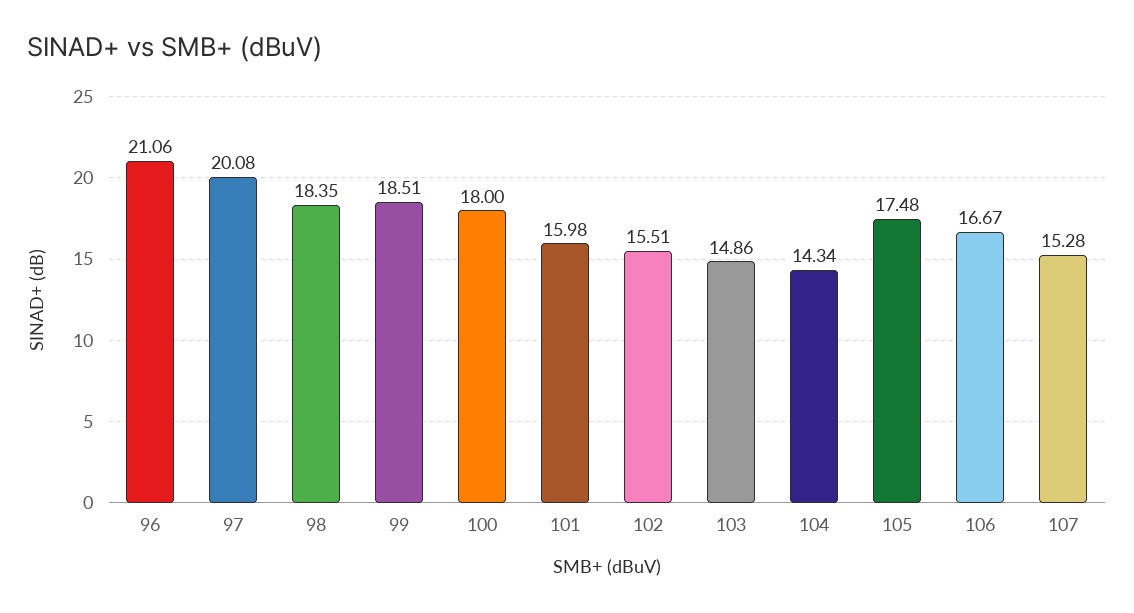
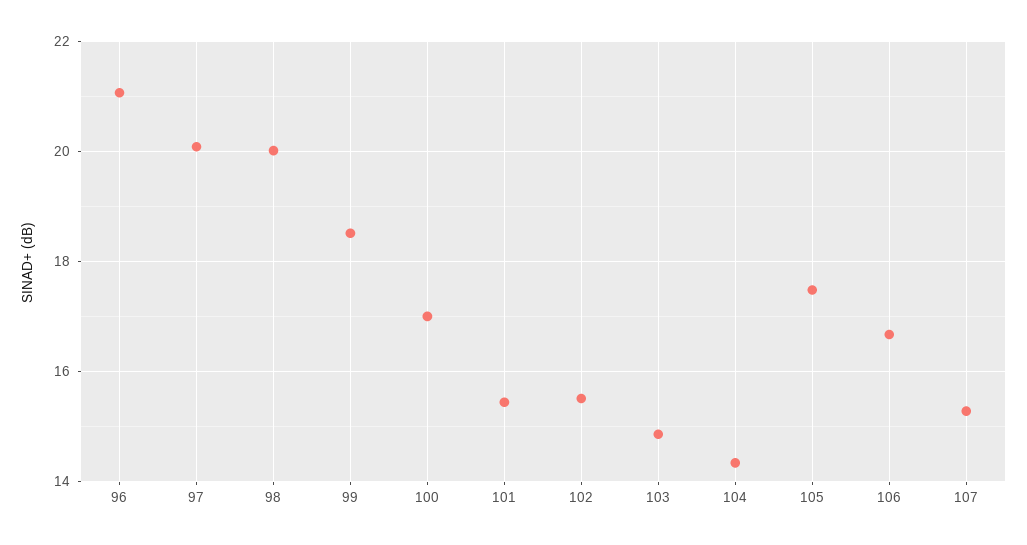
98: 18.35 -> 20
100: 18 -> 17
101: 15.98 -> 15.4

